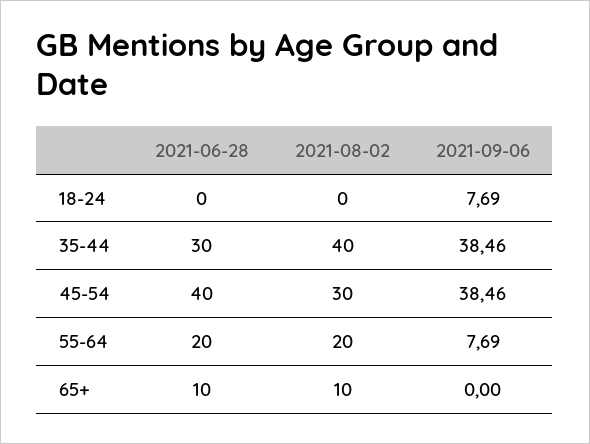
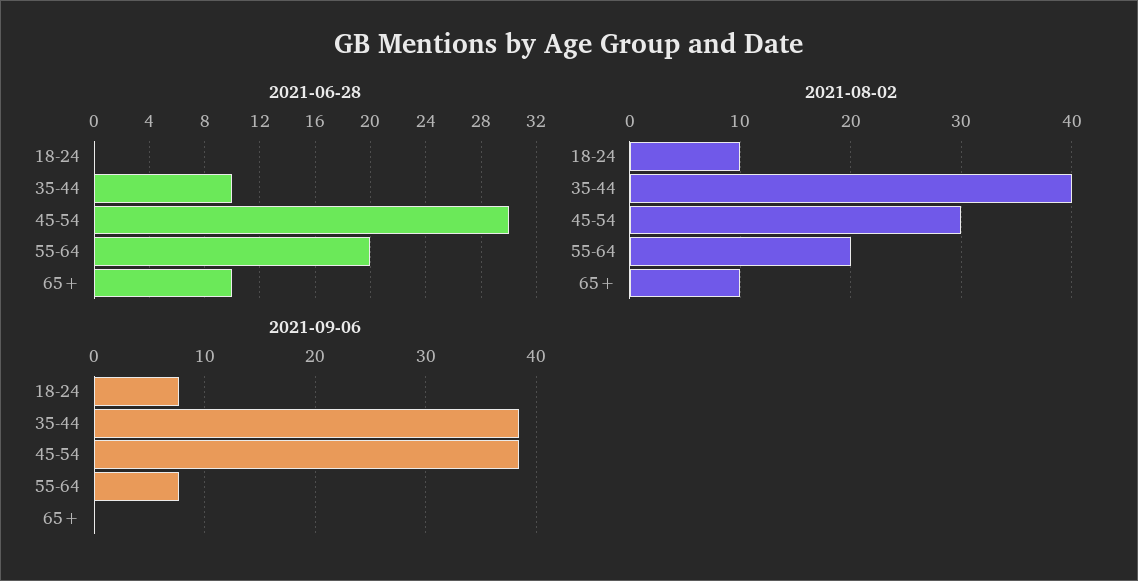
2021-08-02, 18-24: 0 -> 10
2021-06-28, 35-44: 30 -> 10
2021-06-28, 45-54: 40 -> 30

